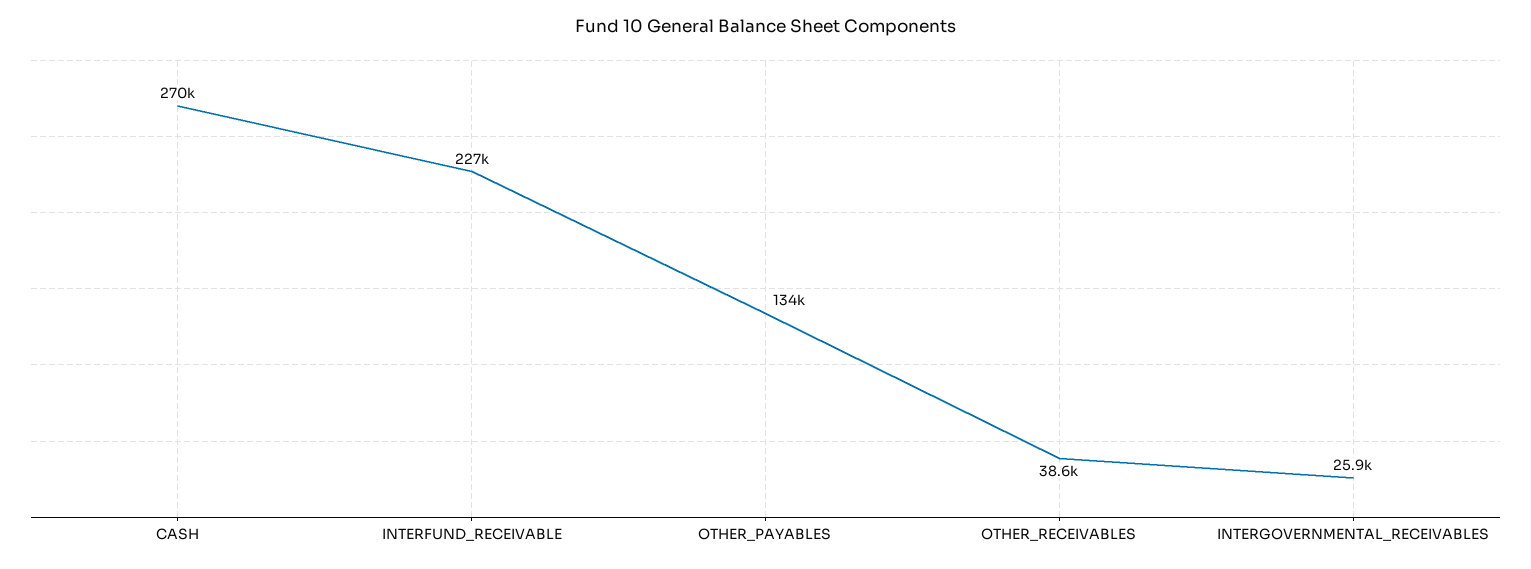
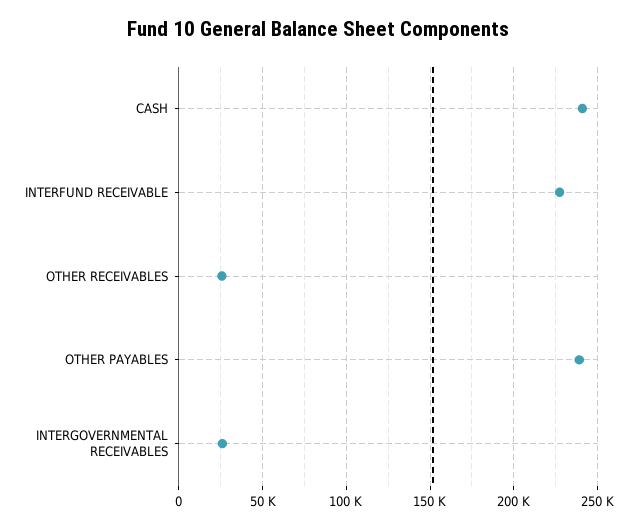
CASH: 270000 -> 240000
OTHER_PAYABLES: 134000 -> 240000
OTHER_RECEIVABLES: 38600 -> 25000

